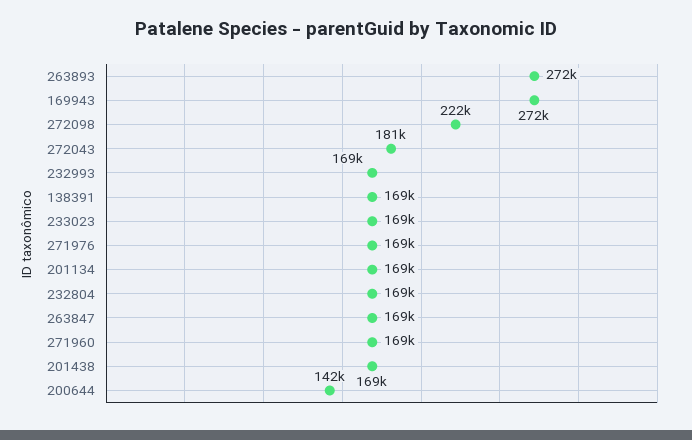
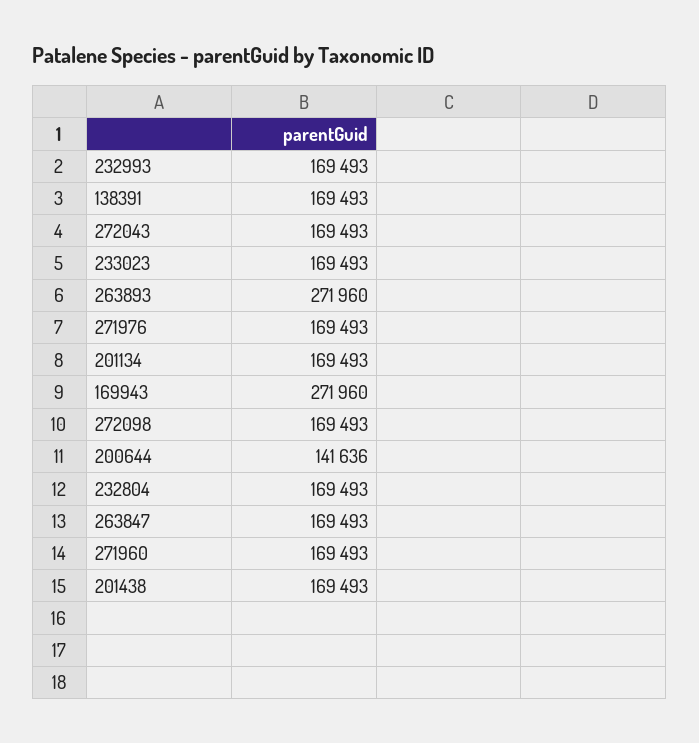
272098: 222000 -> 169493
272043: 181000 -> 169493

